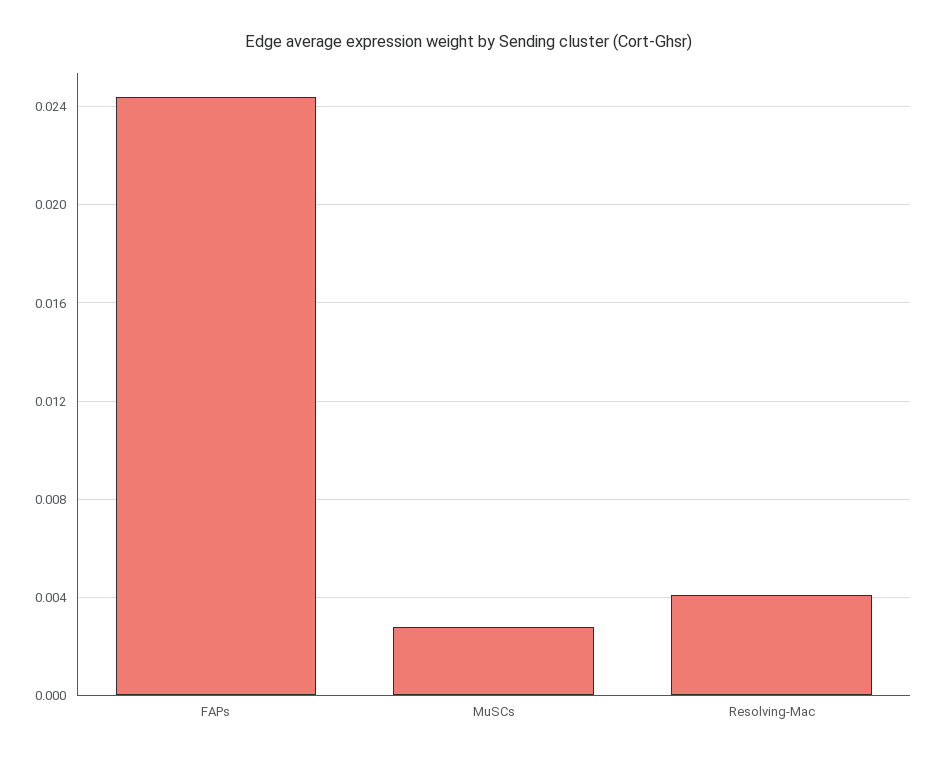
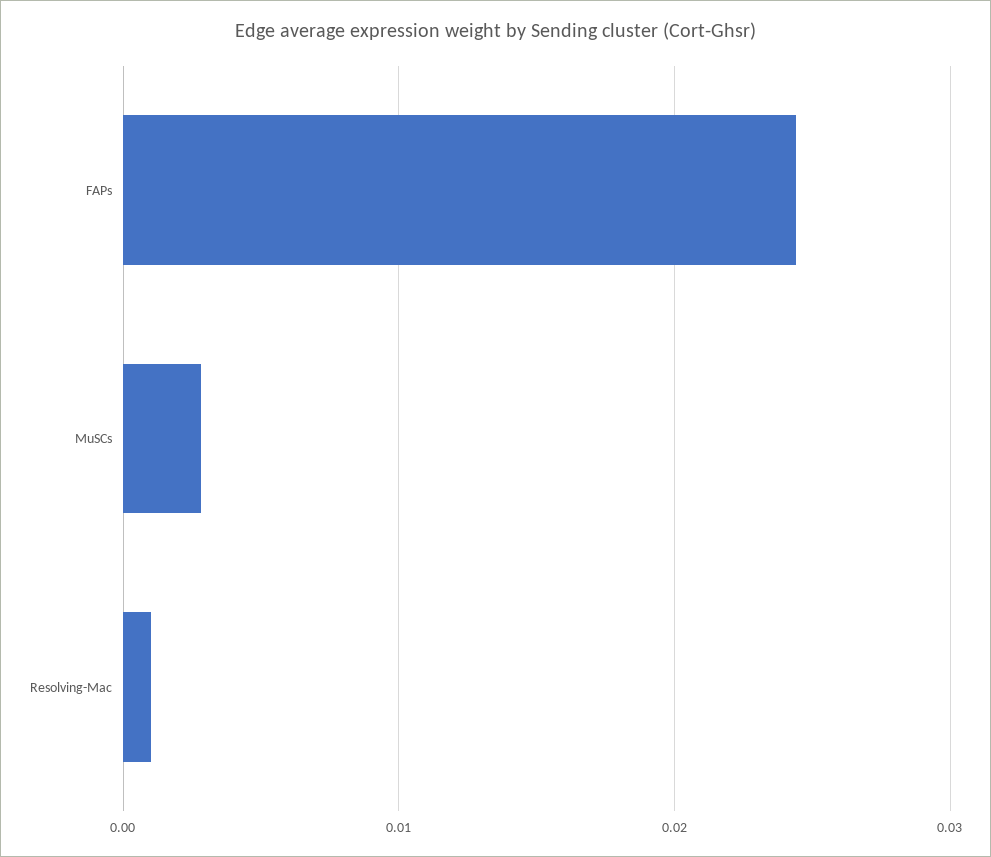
Resolving-Mac: 0.004 -> 0.001

